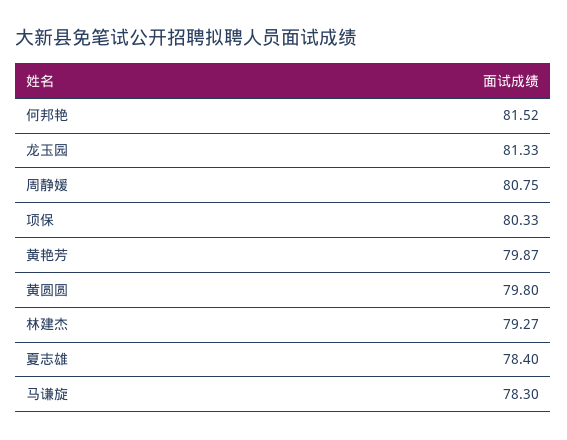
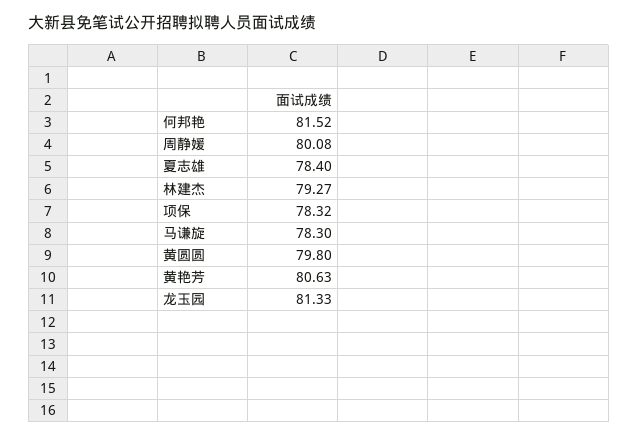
周静媛: 80.75 -> 80.08
项保: 80.33 -> 78.32
黄艳芳: 79.87 -> 80.63

